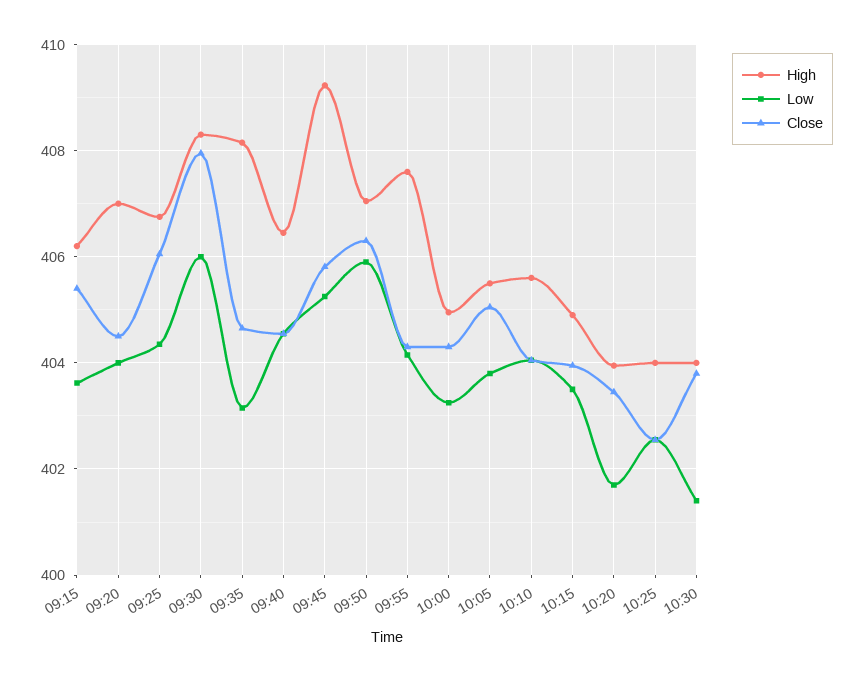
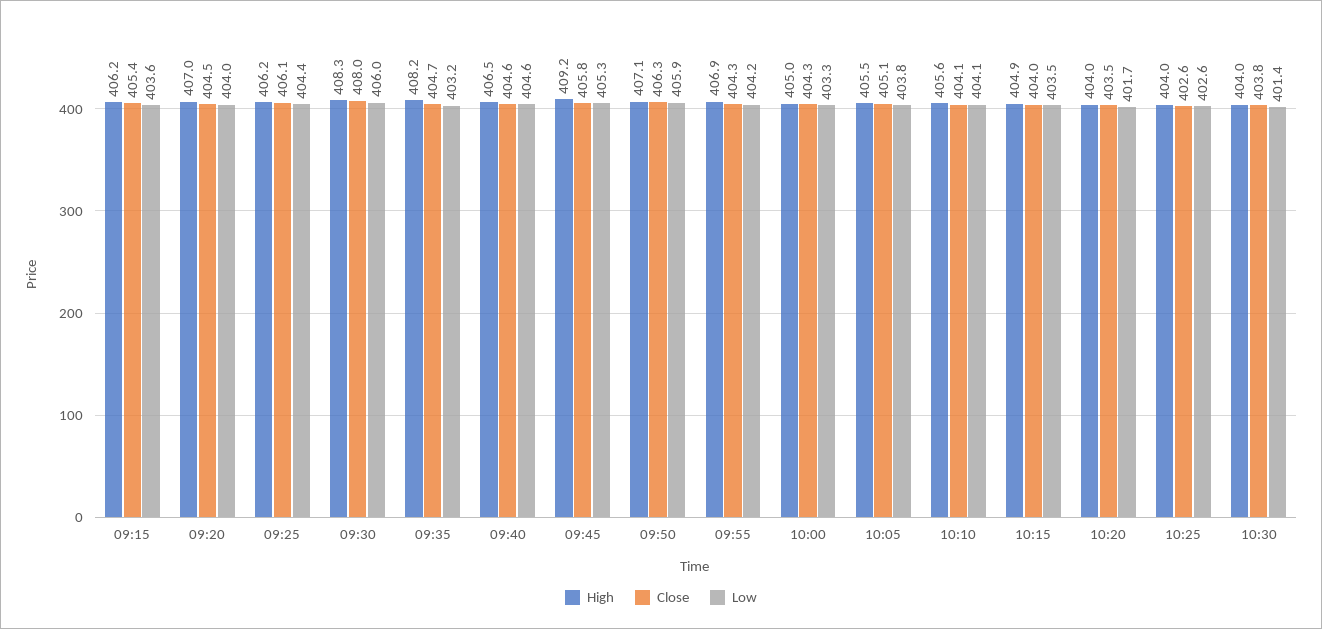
High, 09:25: 406.8 -> 406.2
High, 09:55: 407.6 -> 406.9

